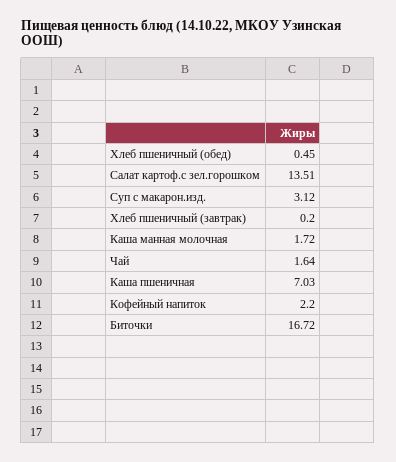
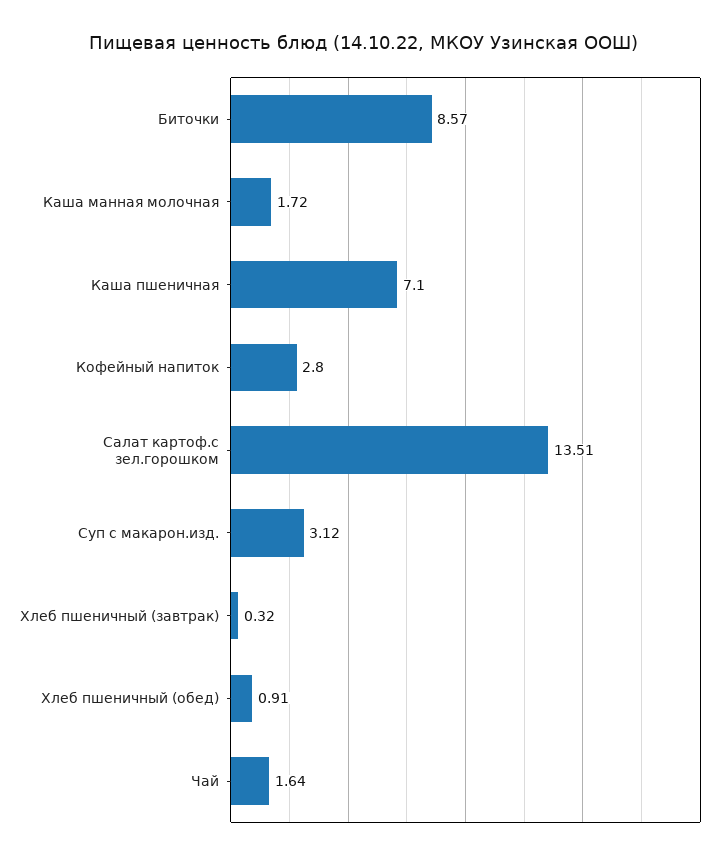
Хлеб пшеничный (обед): 0.45 -> 0.91
Хлеб пшеничный (завтрак): 0.2 -> 0.32
Каша пшеничная: 7.03 -> 7.1
Кофейный напиток: 2.2 -> 2.8
Биточки: 16.72 -> 8.57

